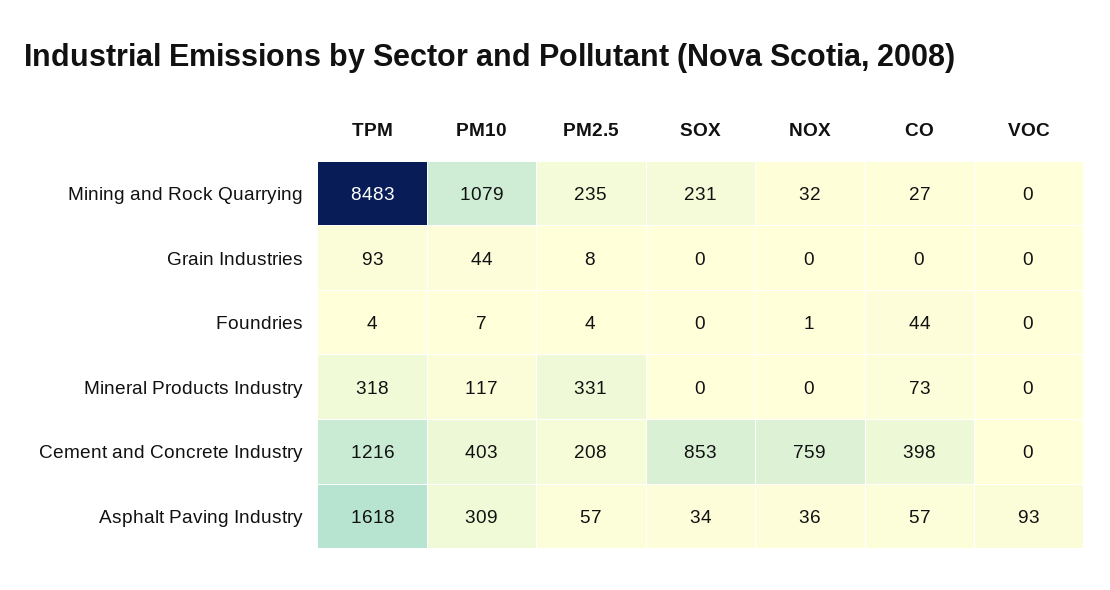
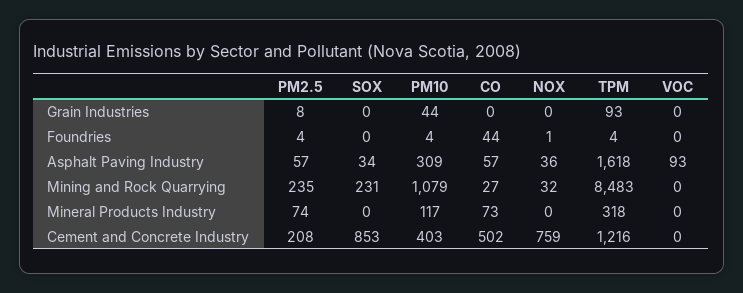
PM10, Foundries: 7 -> 4
PM2.5, Mineral Products Industry: 331 -> 74
CO, Cement and Concrete Industry: 398 -> 502

